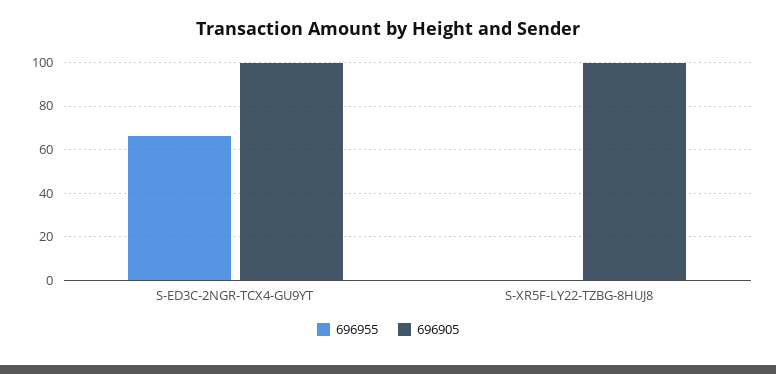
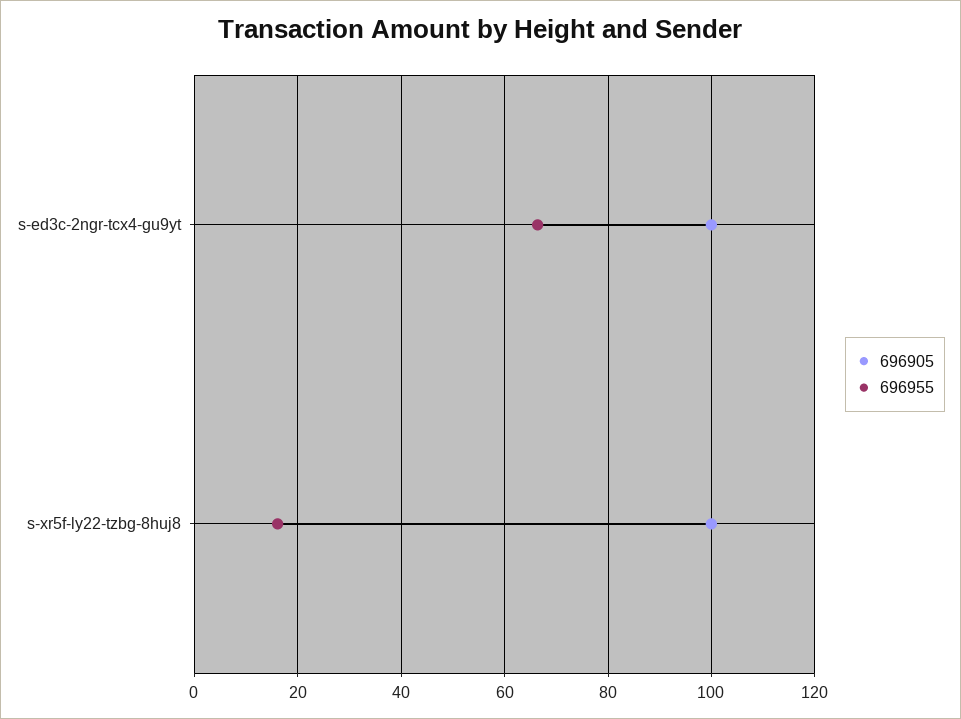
696955, S-XR5F-LY22-TZBG-8HUJ8: 0 -> 16

